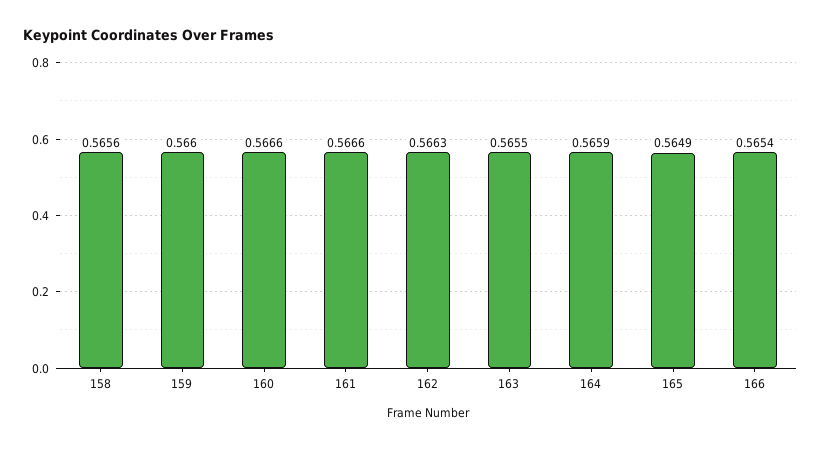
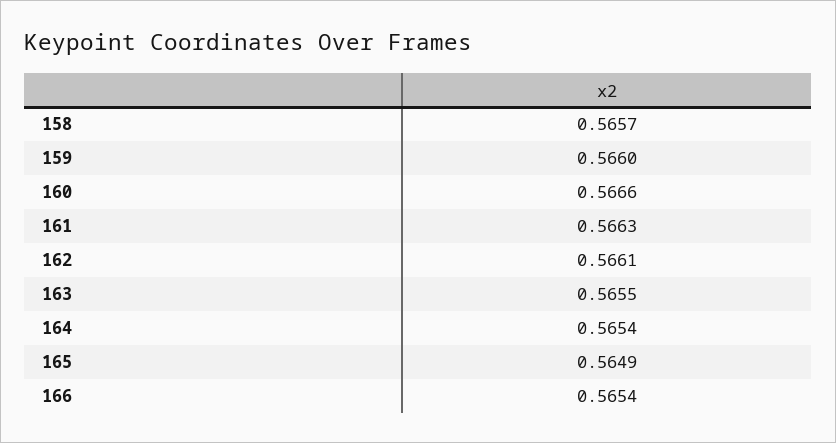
158: 0.5656 -> 0.5657
161: 0.5666 -> 0.5663
162: 0.5663 -> 0.5661
164: 0.5659 -> 0.5654

